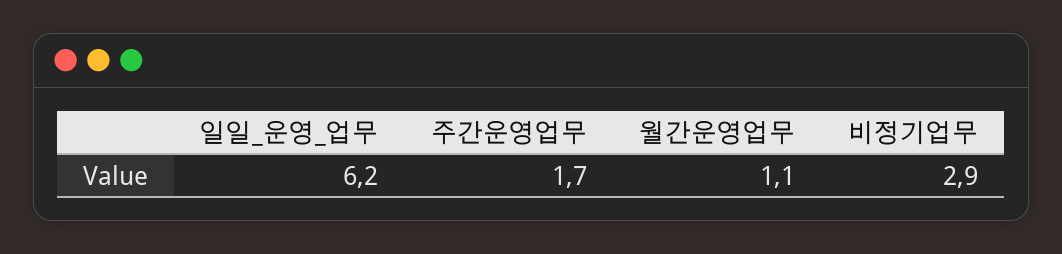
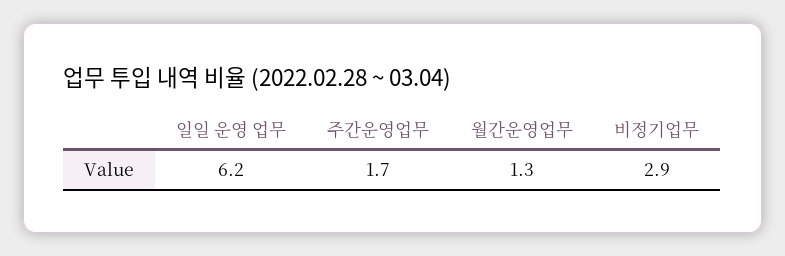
월간운영업무: 1.1 -> 1.3

